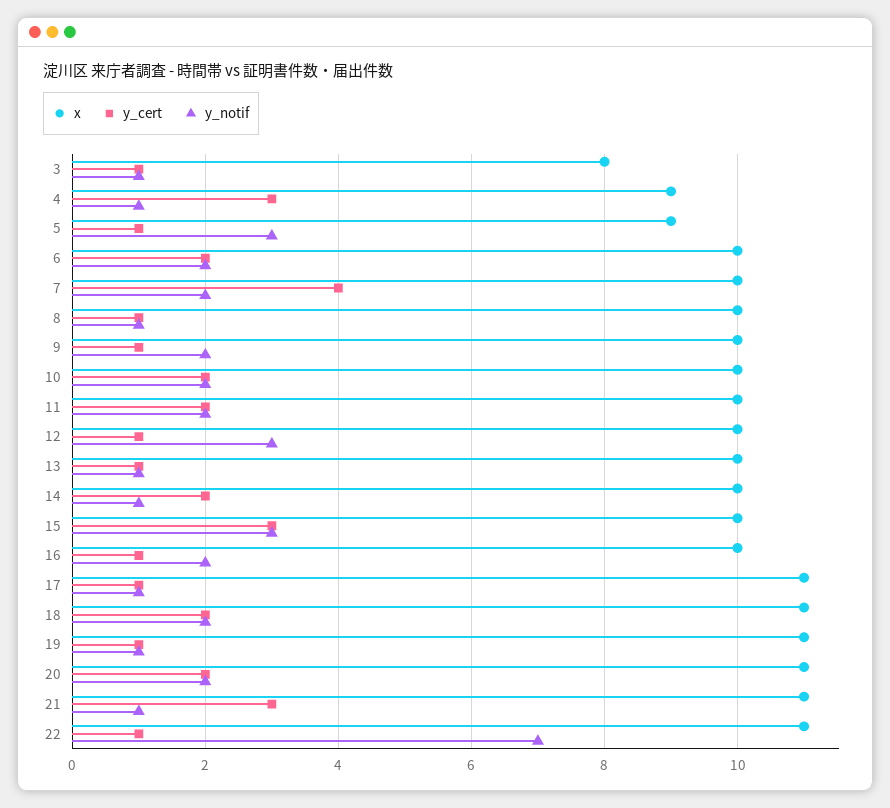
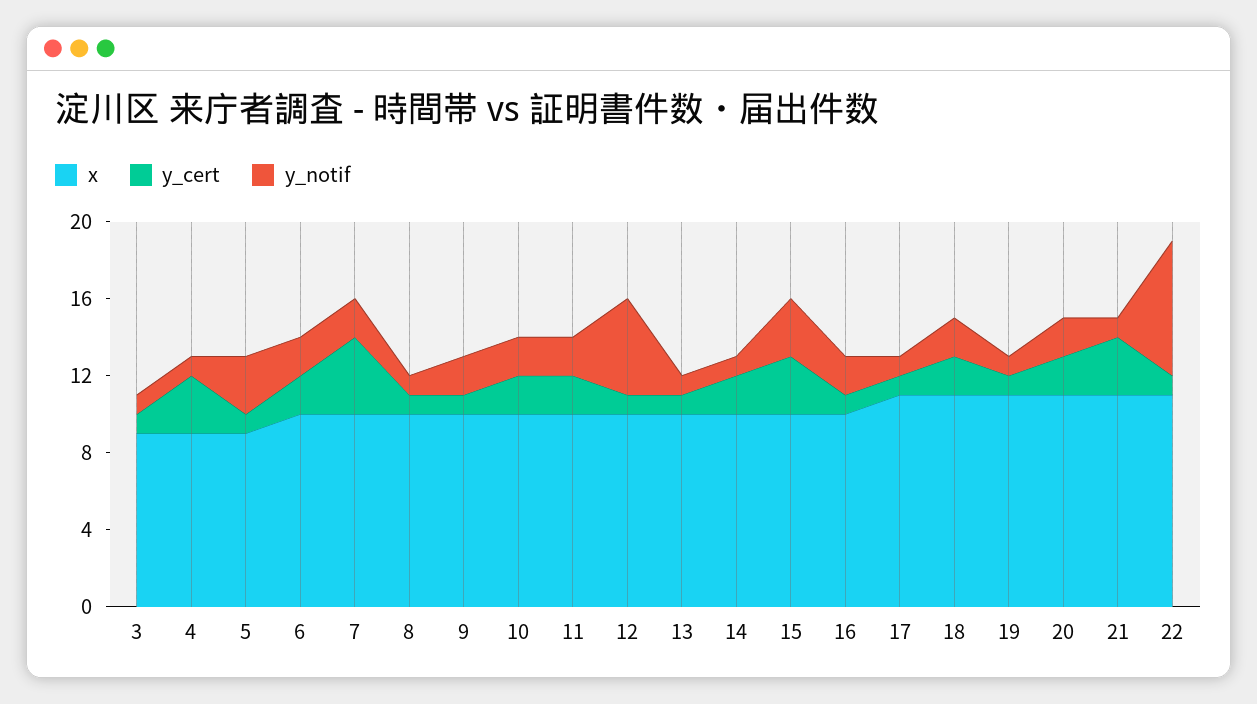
x, 3: 8 -> 9
y_notif, 12: 3 -> 5

